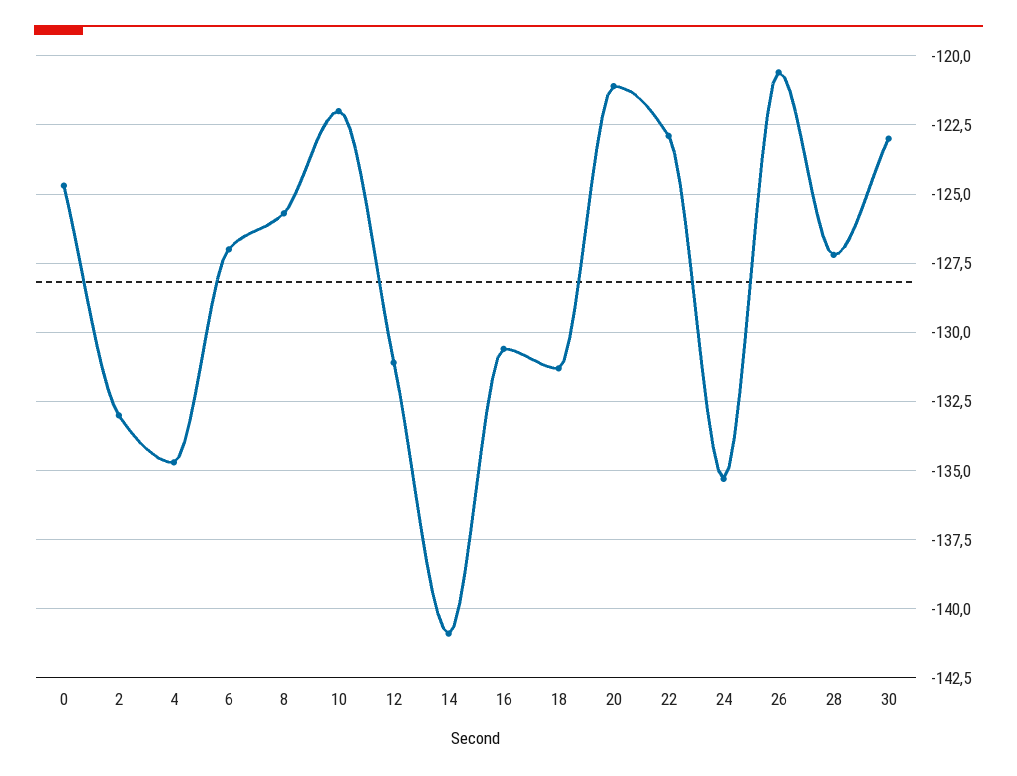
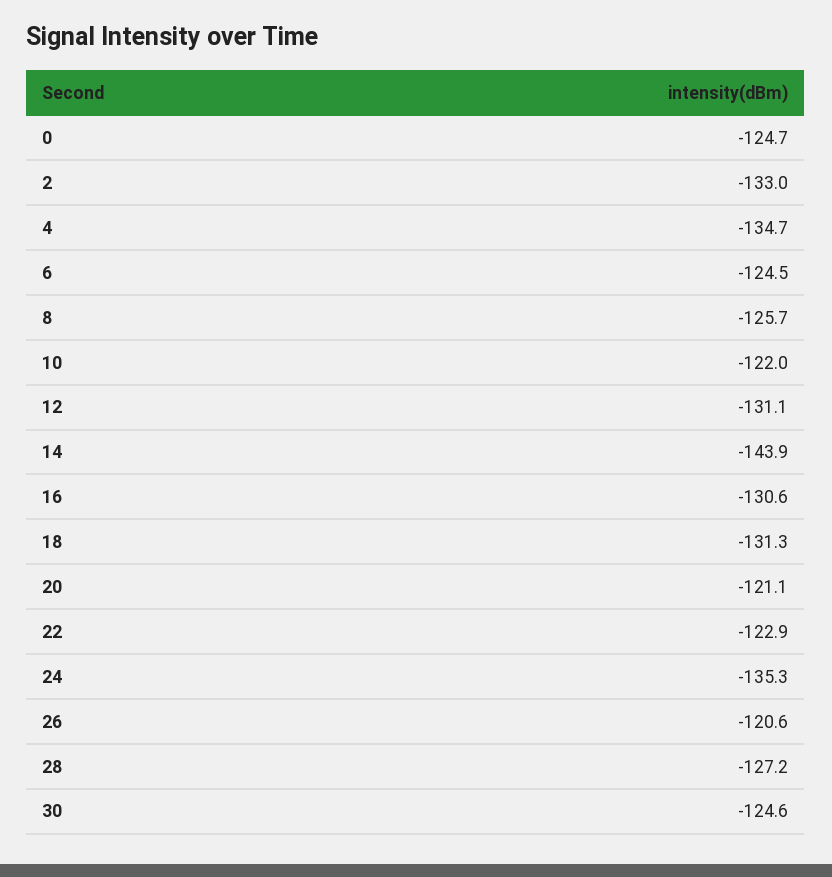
6: -127 -> -124.5
14: -141 -> -143.9
30: -123 -> -124.6

